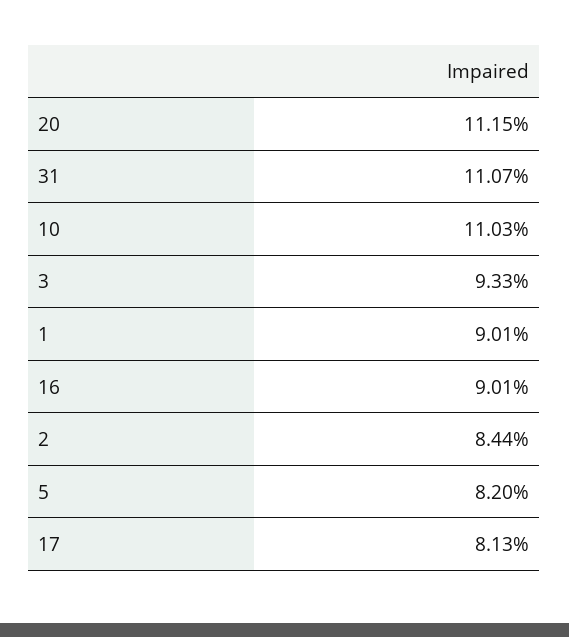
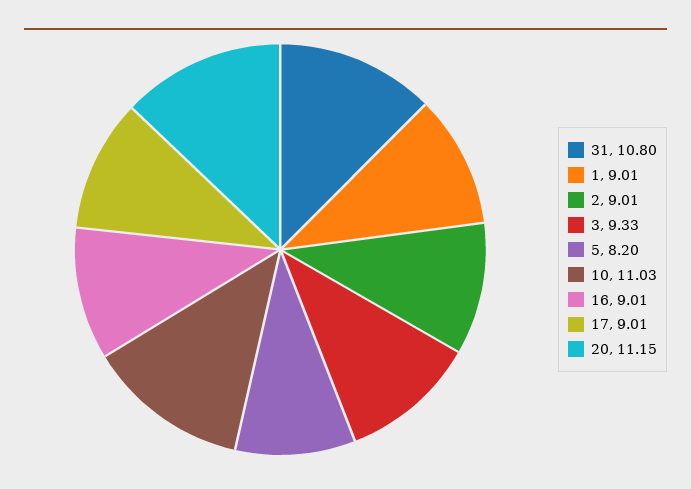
31: 11.07 -> 10.8
2: 8.44 -> 9.01
17: 8.13 -> 9.01

